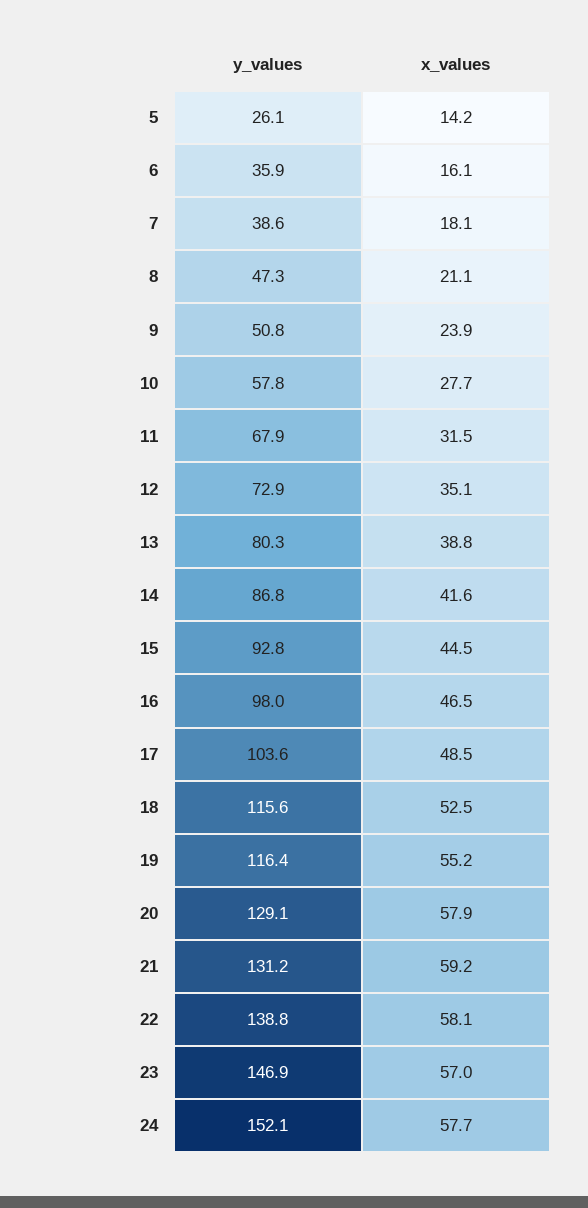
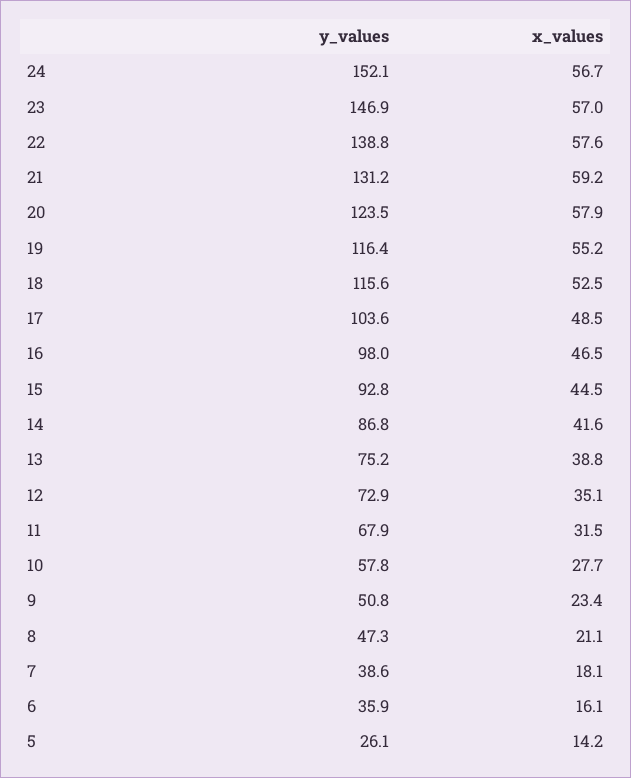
x_values, 9: 23.9 -> 23.4
y_values, 13: 80.3 -> 75.2
y_values, 20: 129.1 -> 123.5
x_values, 22: 58.1 -> 57.6
x_values, 24: 57.7 -> 56.7

